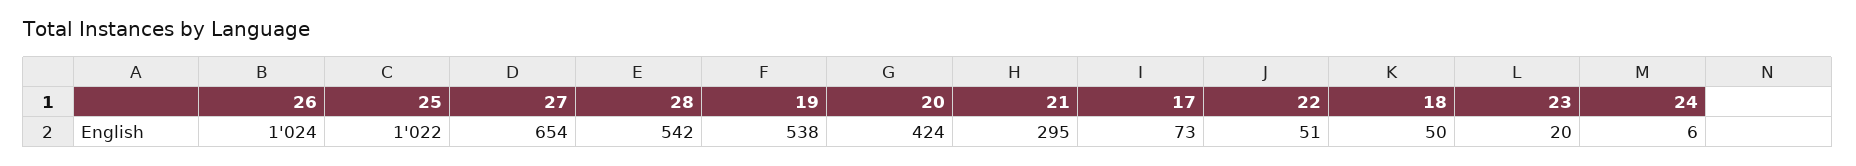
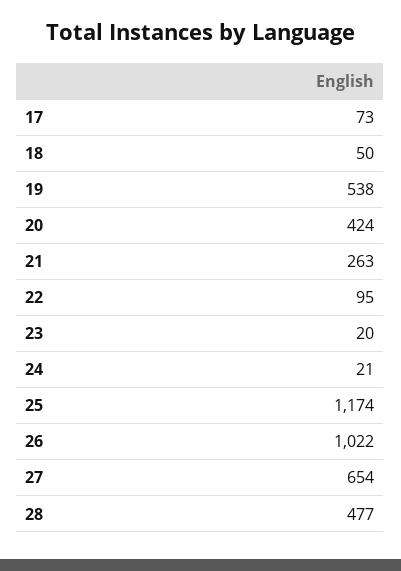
26: 1024 -> 1022
25: 1022 -> 1174
28: 542 -> 477
21: 295 -> 263
22: 51 -> 95
24: 6 -> 21

